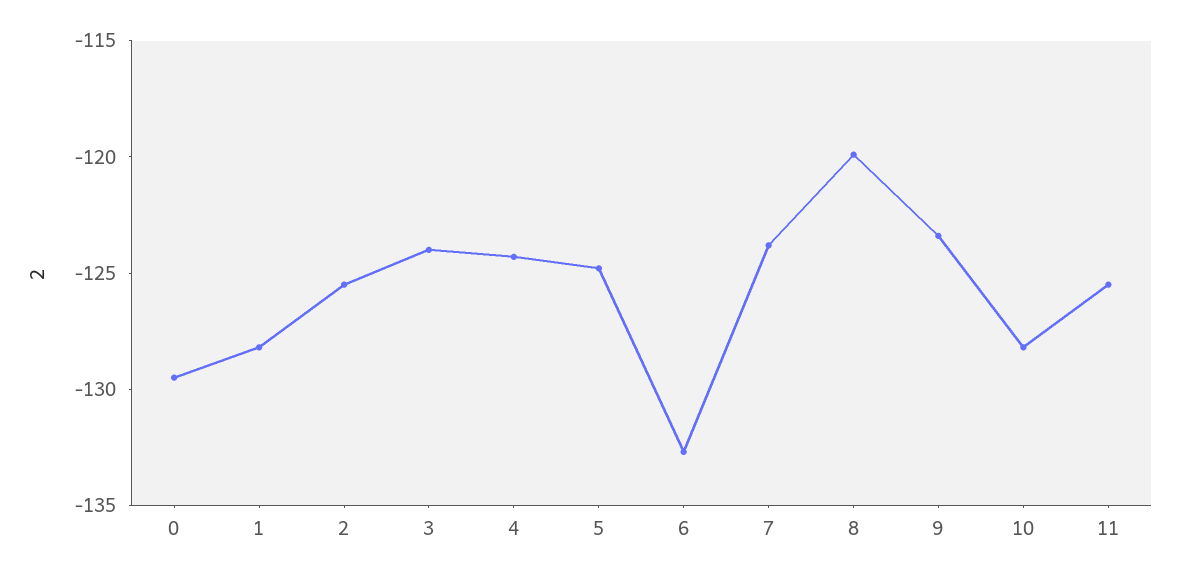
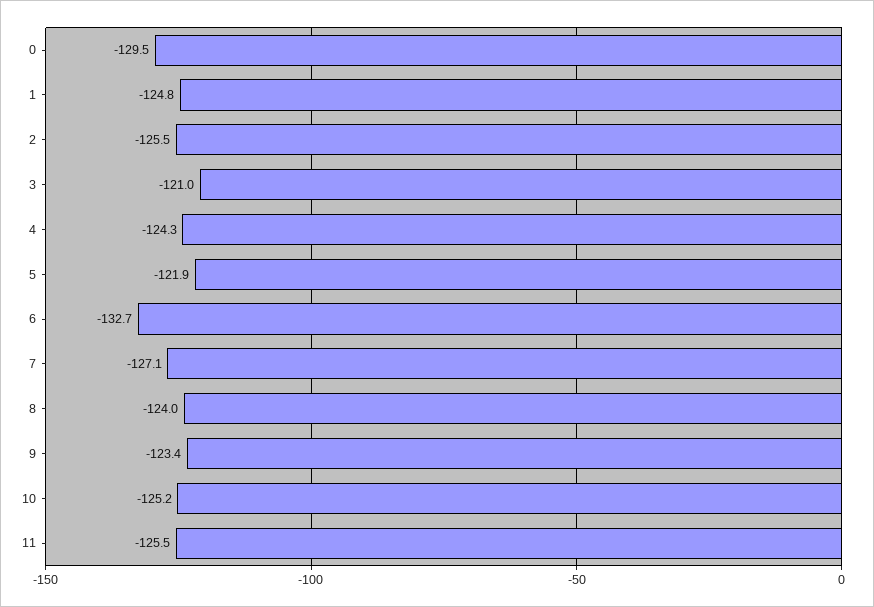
1: -128 -> -124.8
3: -124 -> -121
5: -125 -> -121.9
7: -124 -> -127.1
8: -120 -> -124
10: -128 -> -125.2

